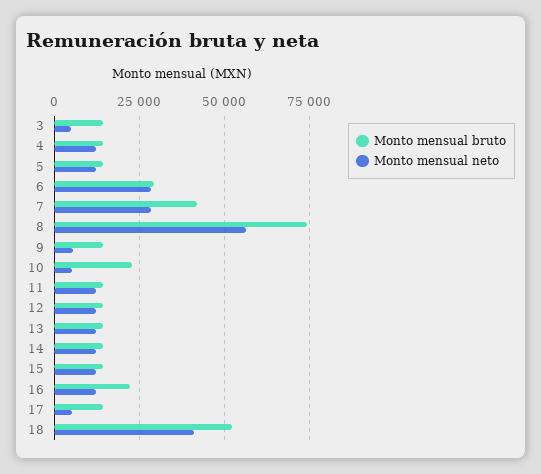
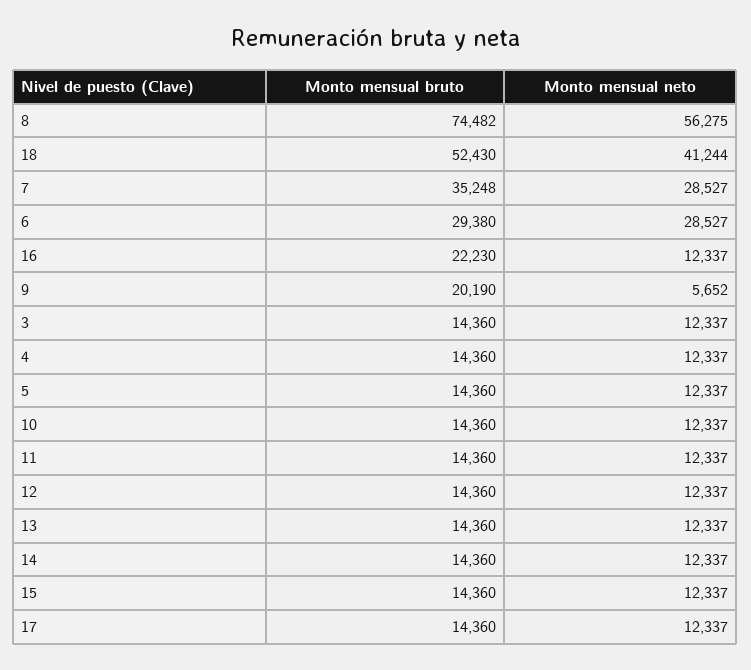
Monto mensual neto, 3: 5000 -> 12337
Monto mensual bruto, 7: 42500 -> 35248
Monto mensual bruto, 9: 15000 -> 20190
Monto mensual bruto, 10: 22500 -> 14360
Monto mensual neto, 10: 5000 -> 12337
Monto mensual neto, 17: 5000 -> 12337

